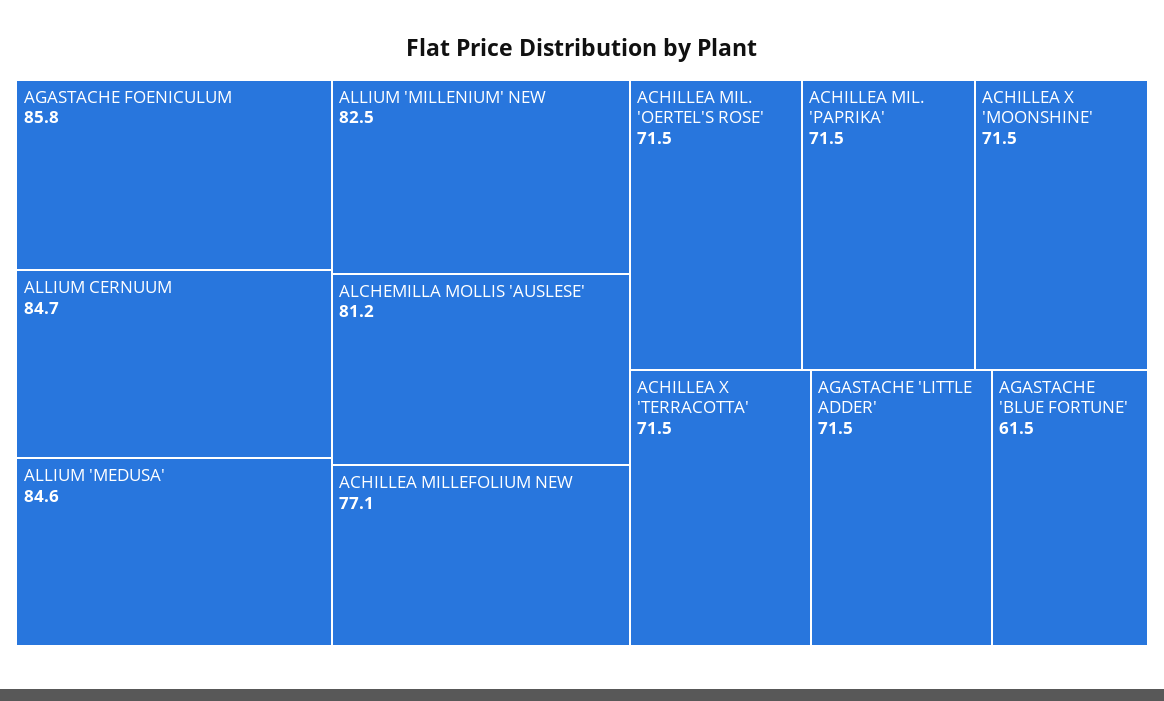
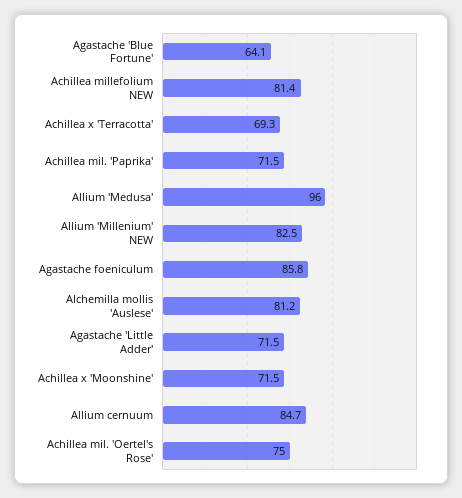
ALLIUM 'MEDUSA': 84.6 -> 96
ACHILLEA MILLEFOLIUM NEW: 77.1 -> 81.4
ACHILLEA MIL. 'OERTEL'S ROSE': 71.5 -> 75
ACHILLEA X 'TERRACOTTA': 71.5 -> 69.3
AGASTACHE 'BLUE FORTUNE': 61.5 -> 64.1

